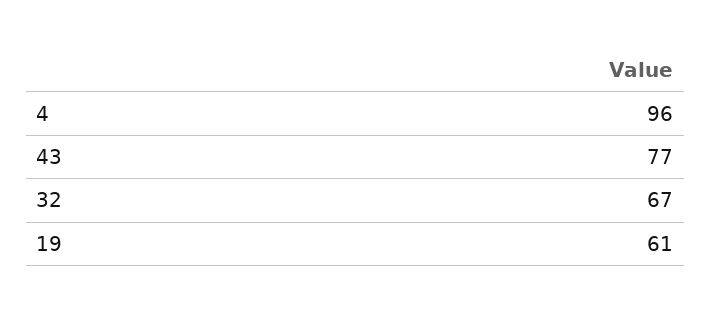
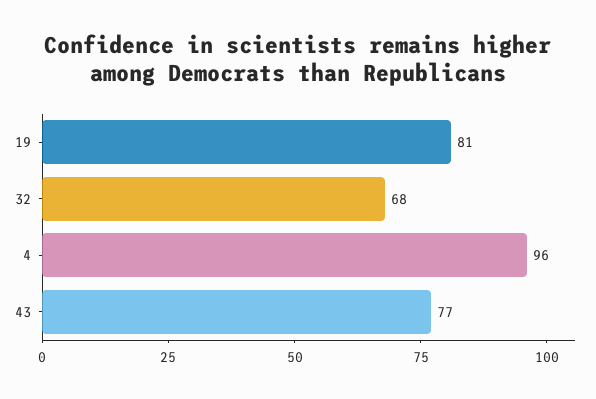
32: 67 -> 68
19: 61 -> 81

